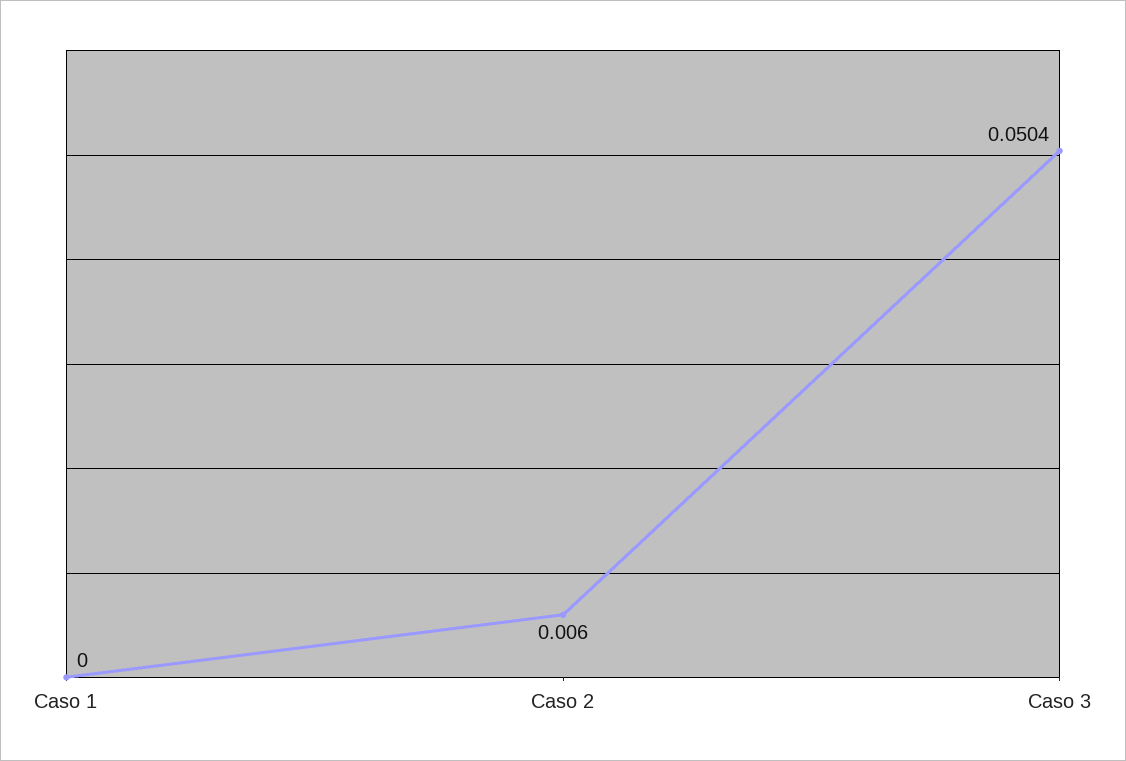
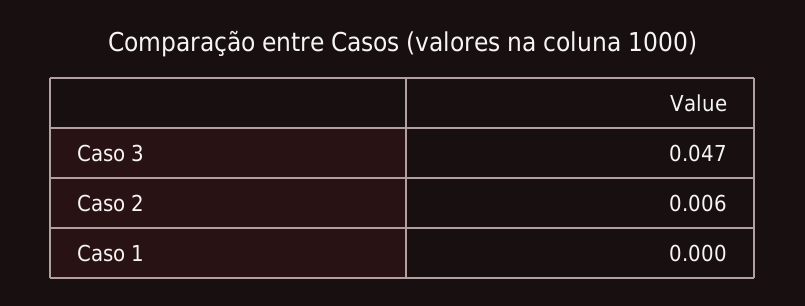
Caso 3: 0.0504 -> 0.047

